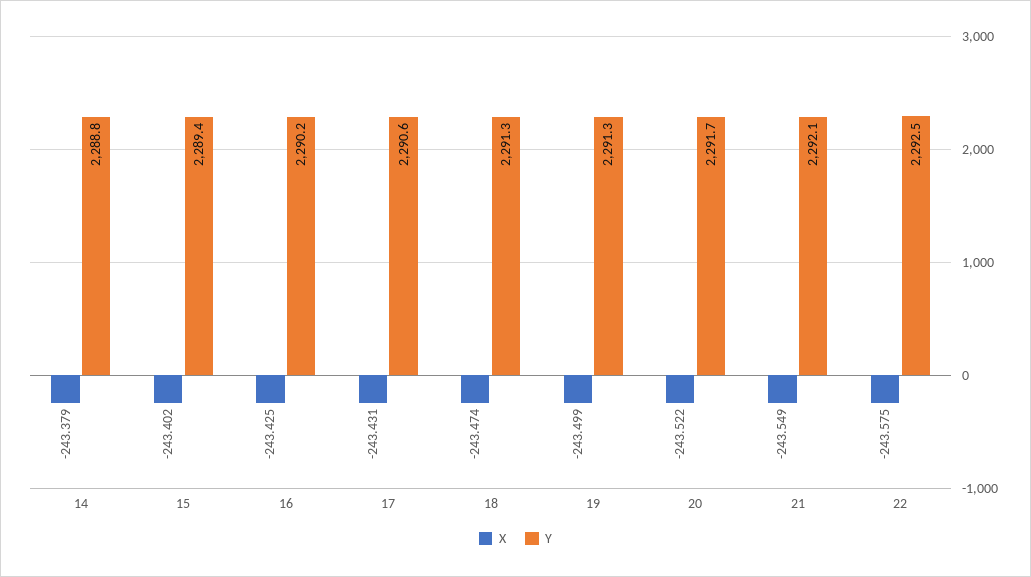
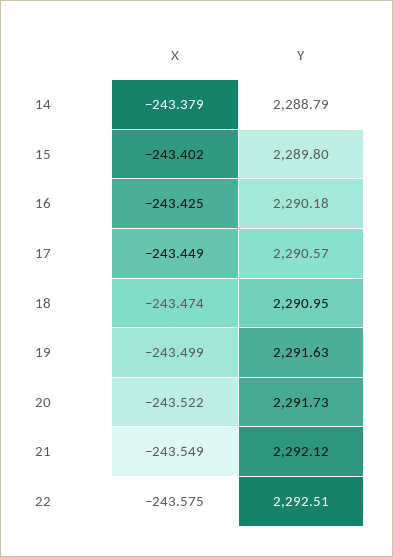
Y, 15: 2289.4 -> 2289.8
X, 17: -243.431 -> -243.449
Y, 18: 2291.3 -> 2290.95
Y, 19: 2291.3 -> 2291.63

